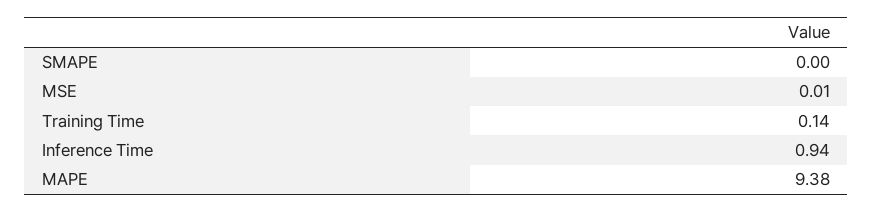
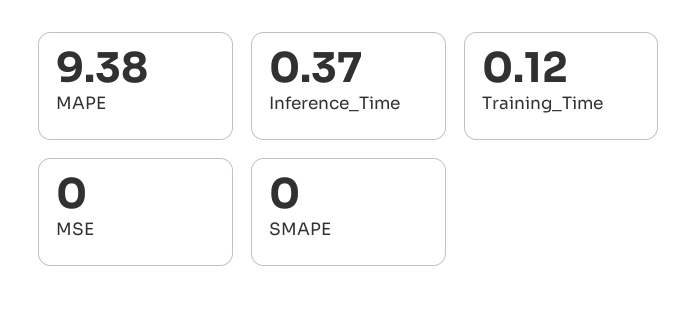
MSE: 0.01 -> 0
Training Time: 0.14 -> 0.12
Inference Time: 0.94 -> 0.37

